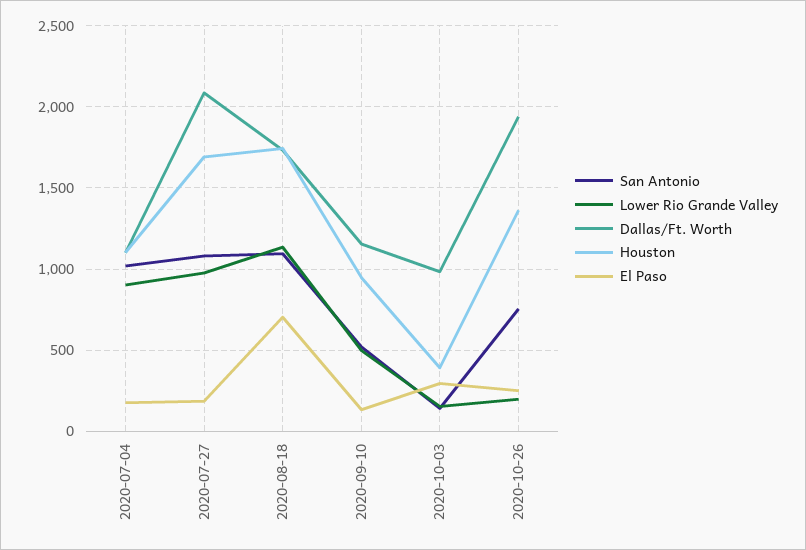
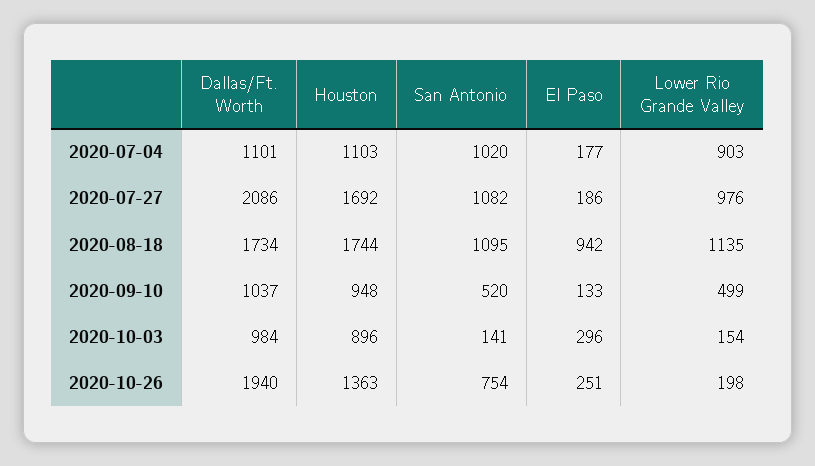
El Paso, 2020-08-18: 700 -> 942
Dallas/Ft. Worth, 2020-09-10: 1150 -> 1037
Houston, 2020-10-03: 400 -> 896

